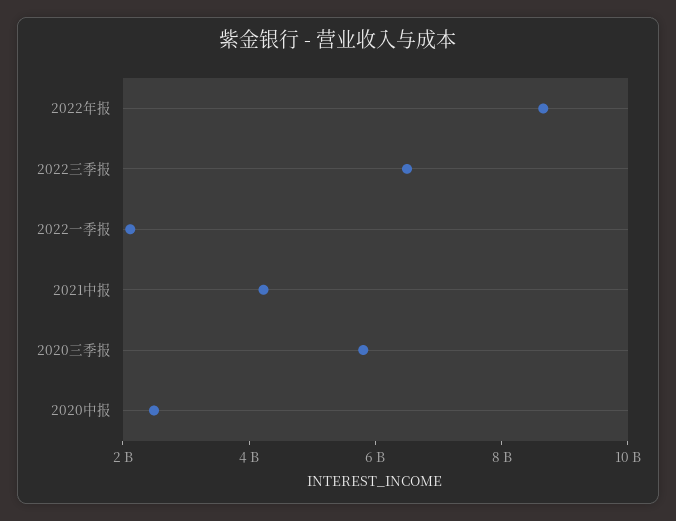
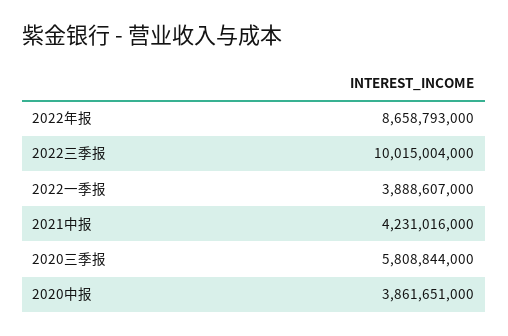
2022三季报: 6500000000 -> 10015004000
2022一季报: 2000000000 -> 3888607000
2020中报: 2500000000 -> 3861651000

